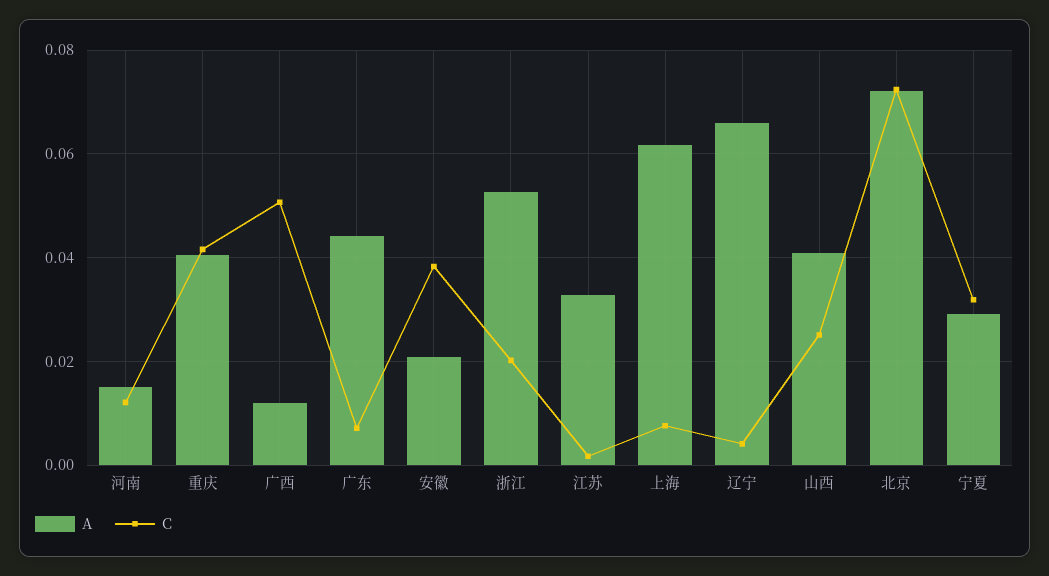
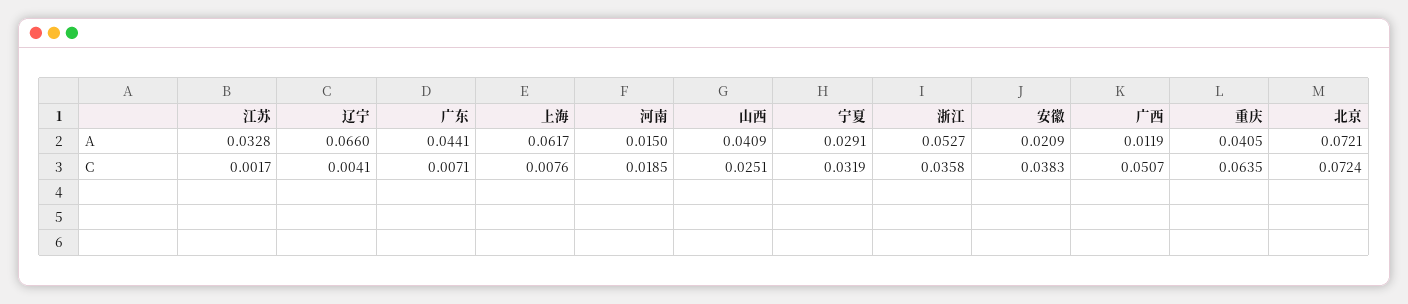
C, 河南: 0.012 -> 0.0185
C, 重庆: 0.042 -> 0.0635
C, 浙江: 0.02 -> 0.0358

